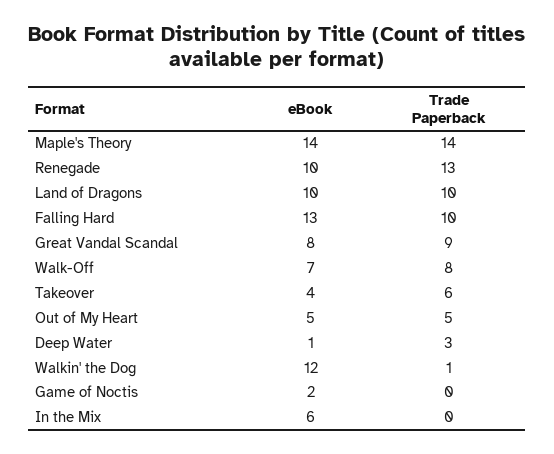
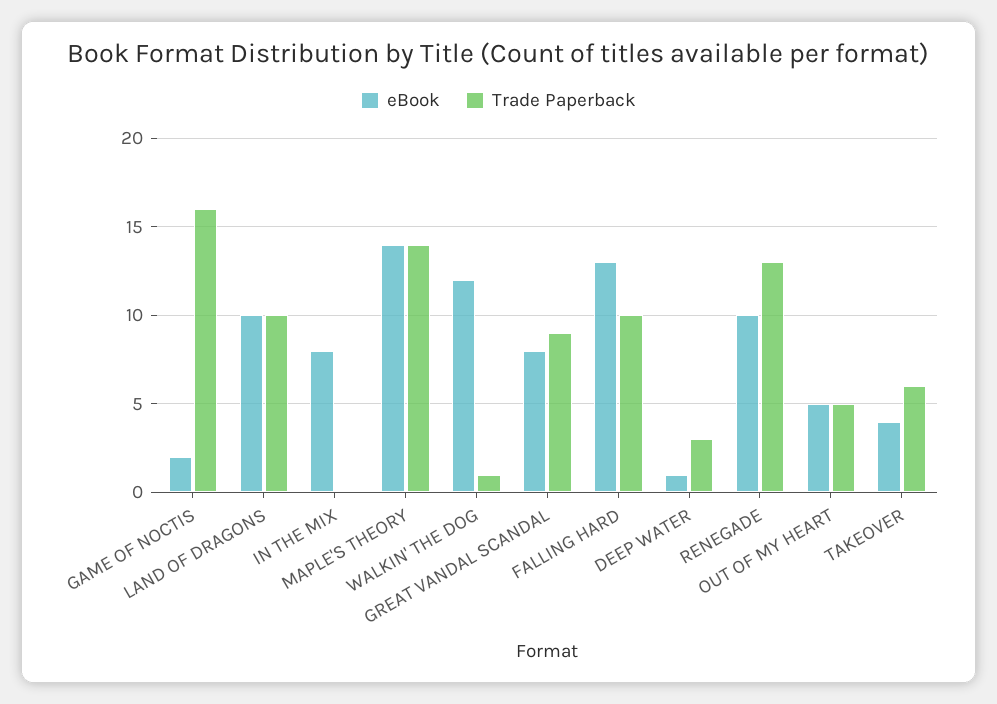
eBook, Walk-Off: 7 -> none
Trade Paperback, Walk-Off: 8 -> none
Trade Paperback, Game of Noctis: 0 -> 16
eBook, In the Mix: 6 -> 8

